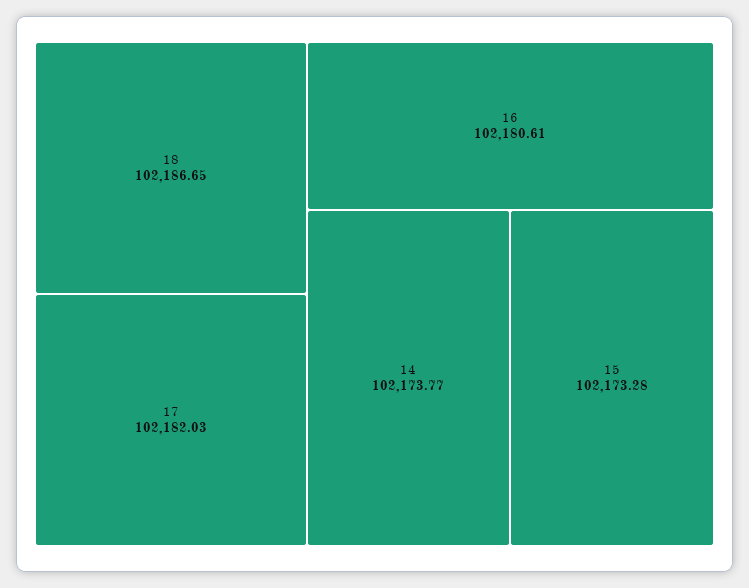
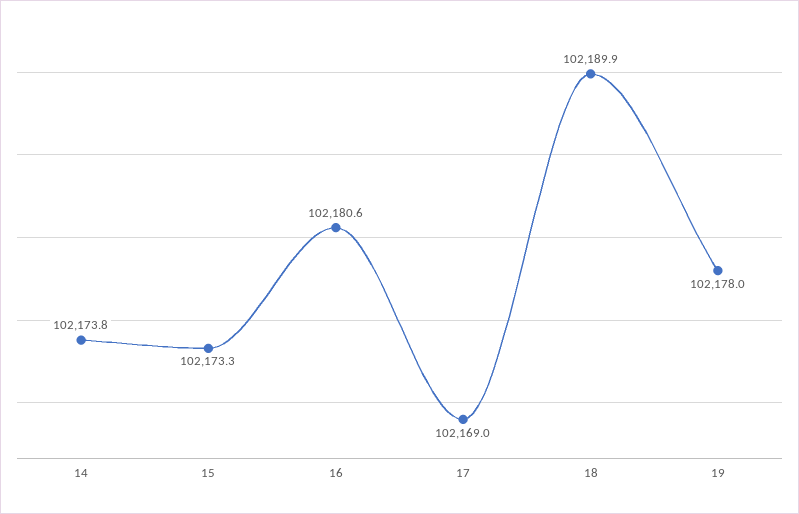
18: 102186.65 -> 102189.9
17: 102182.03 -> 102169
19: none -> 102178

